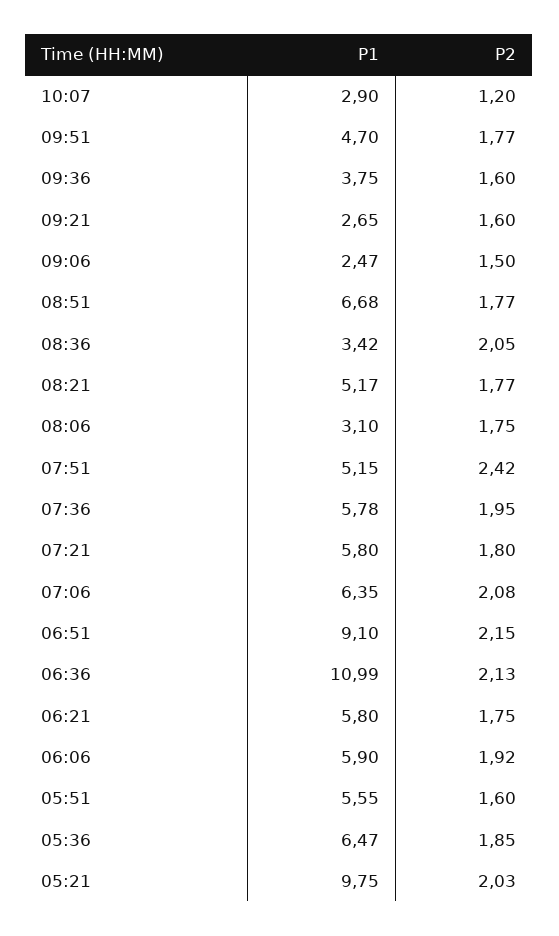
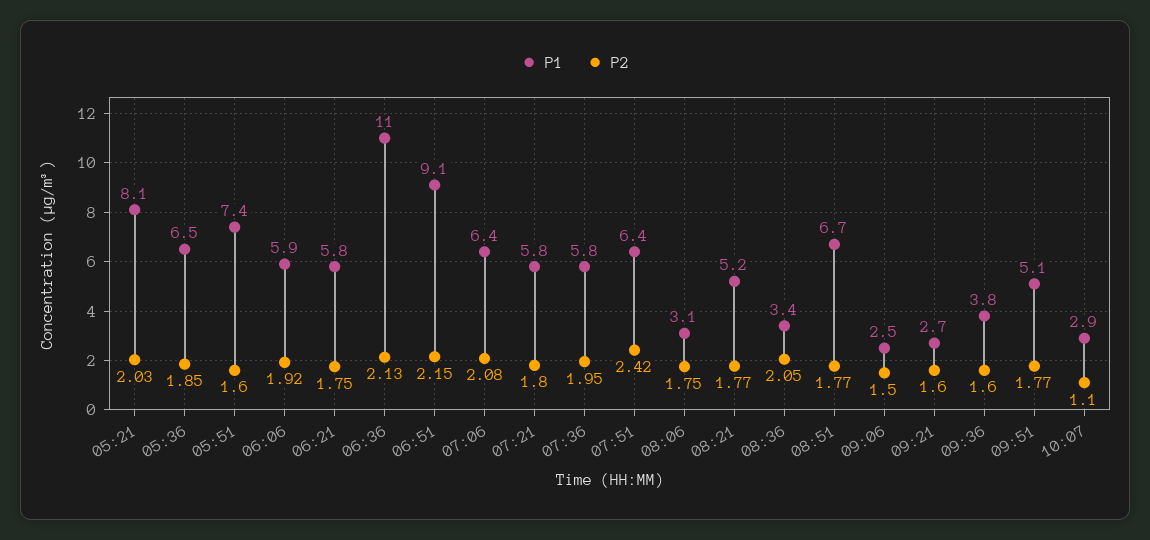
P2, 10:07: 1.2 -> 1.1
P1, 09:51: 4.7 -> 5.1
P1, 07:51: 5.15 -> 6.4
P1, 05:51: 5.55 -> 7.4
P1, 05:21: 9.75 -> 8.1

